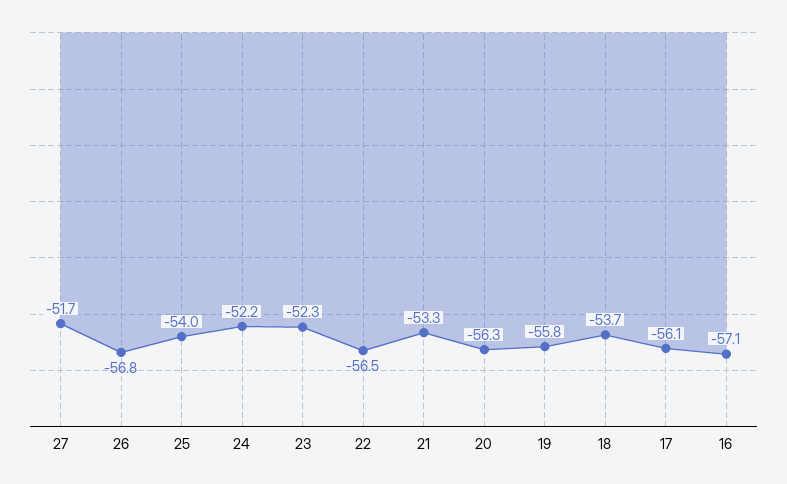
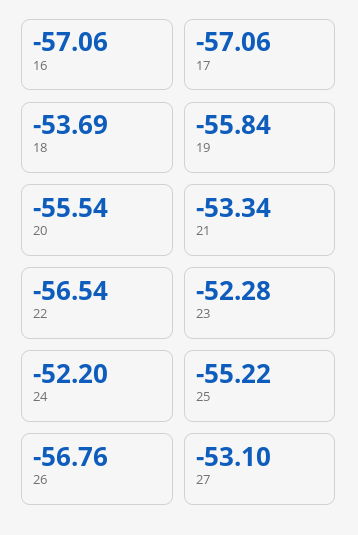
27: -51.7 -> -53.1
25: -54 -> -55.22
20: -56.3 -> -55.54
17: -56.1 -> -57.06

